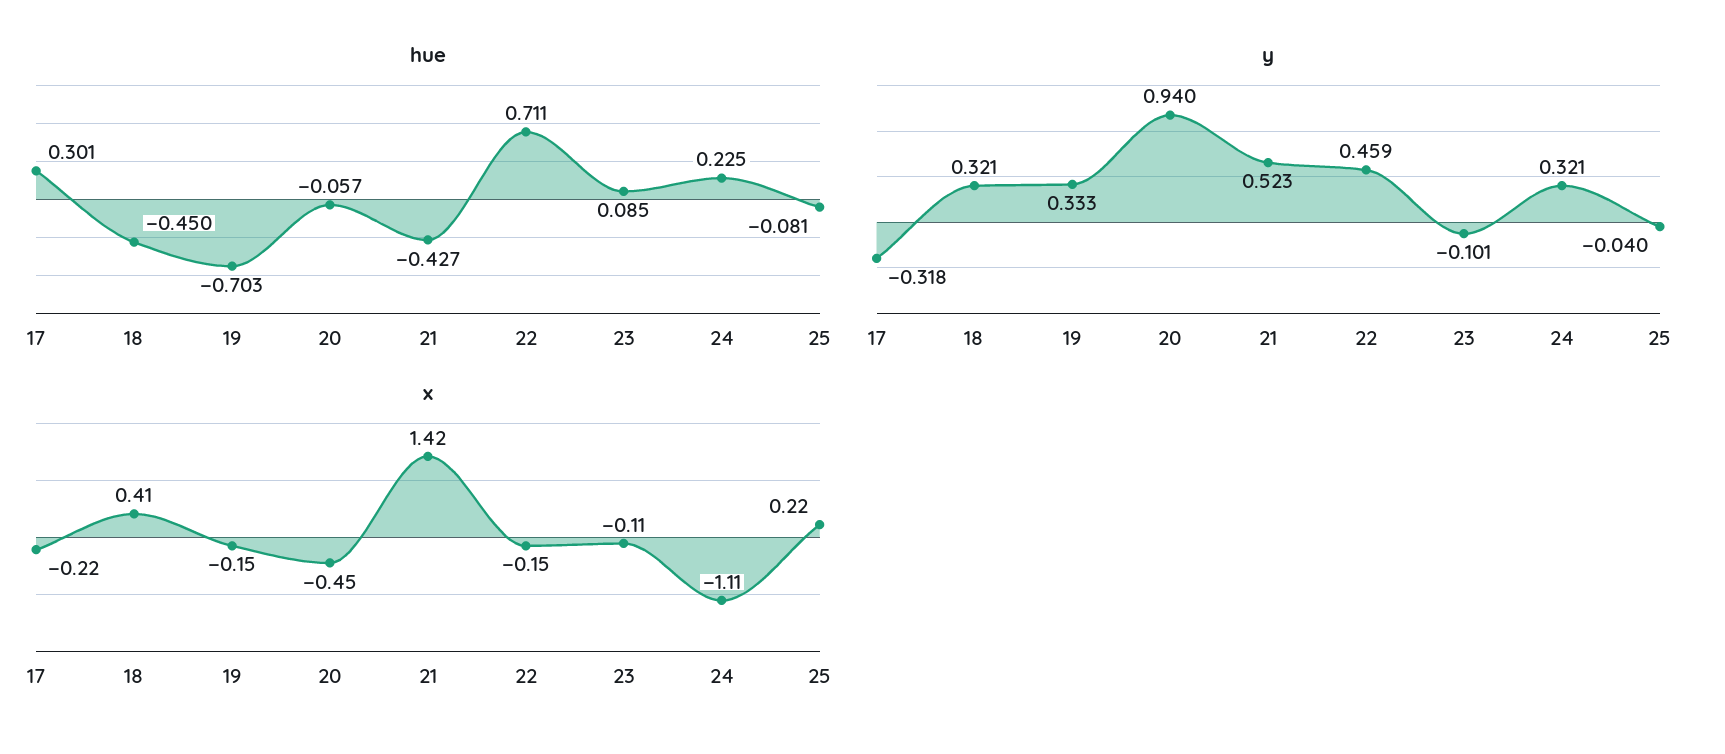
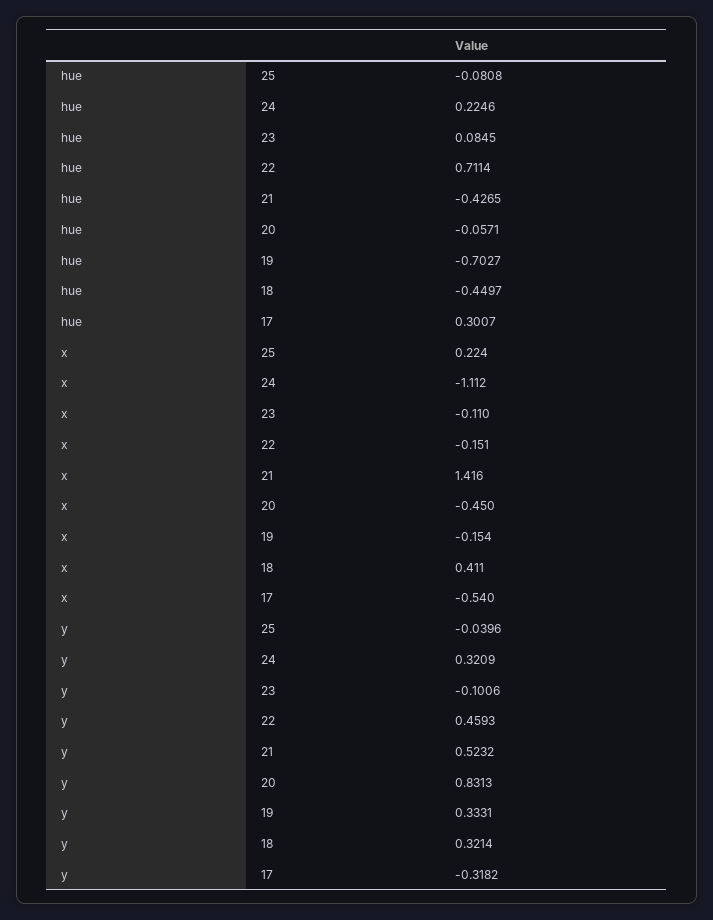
y, 20: 0.94 -> 0.8313
x, 17: -0.22 -> -0.54

